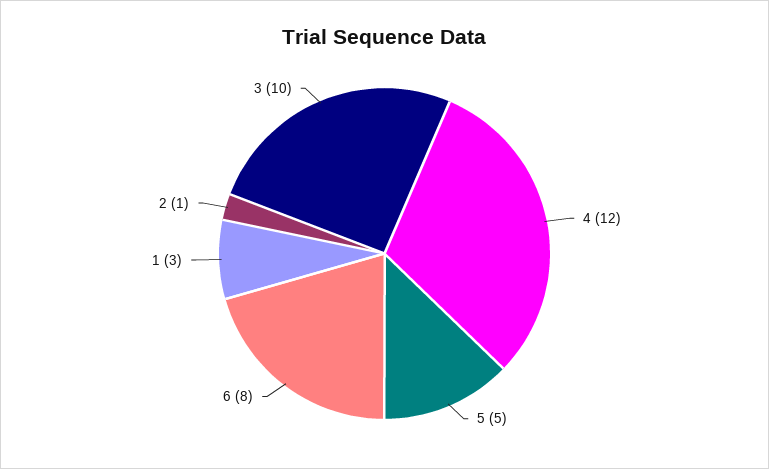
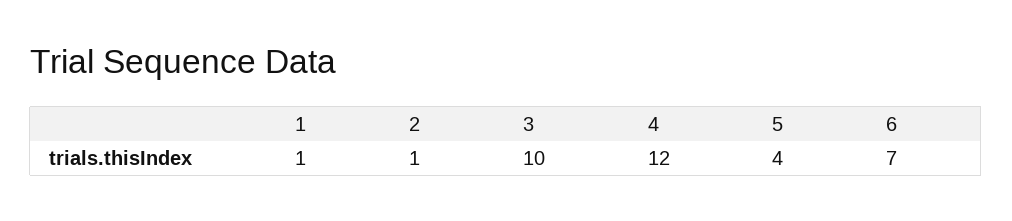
5: 5 -> 4
6: 8 -> 7
1: 3 -> 1

